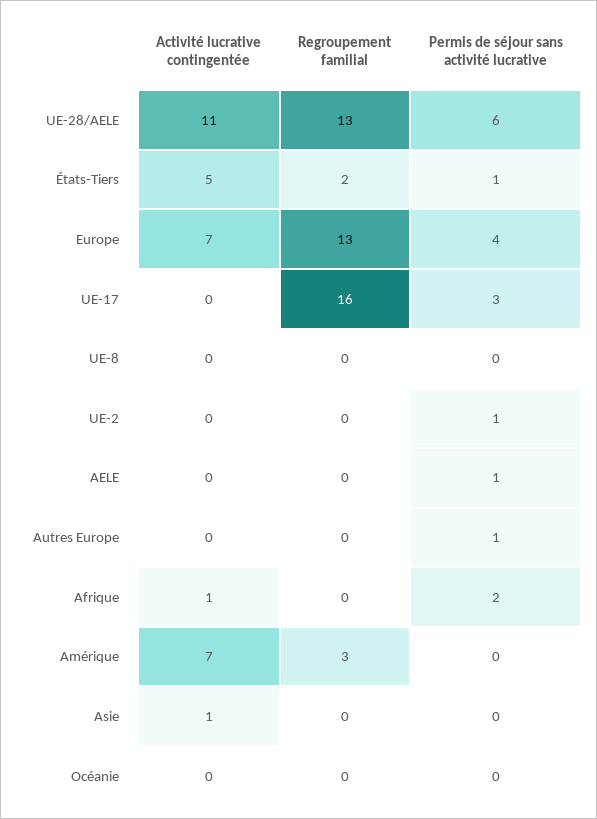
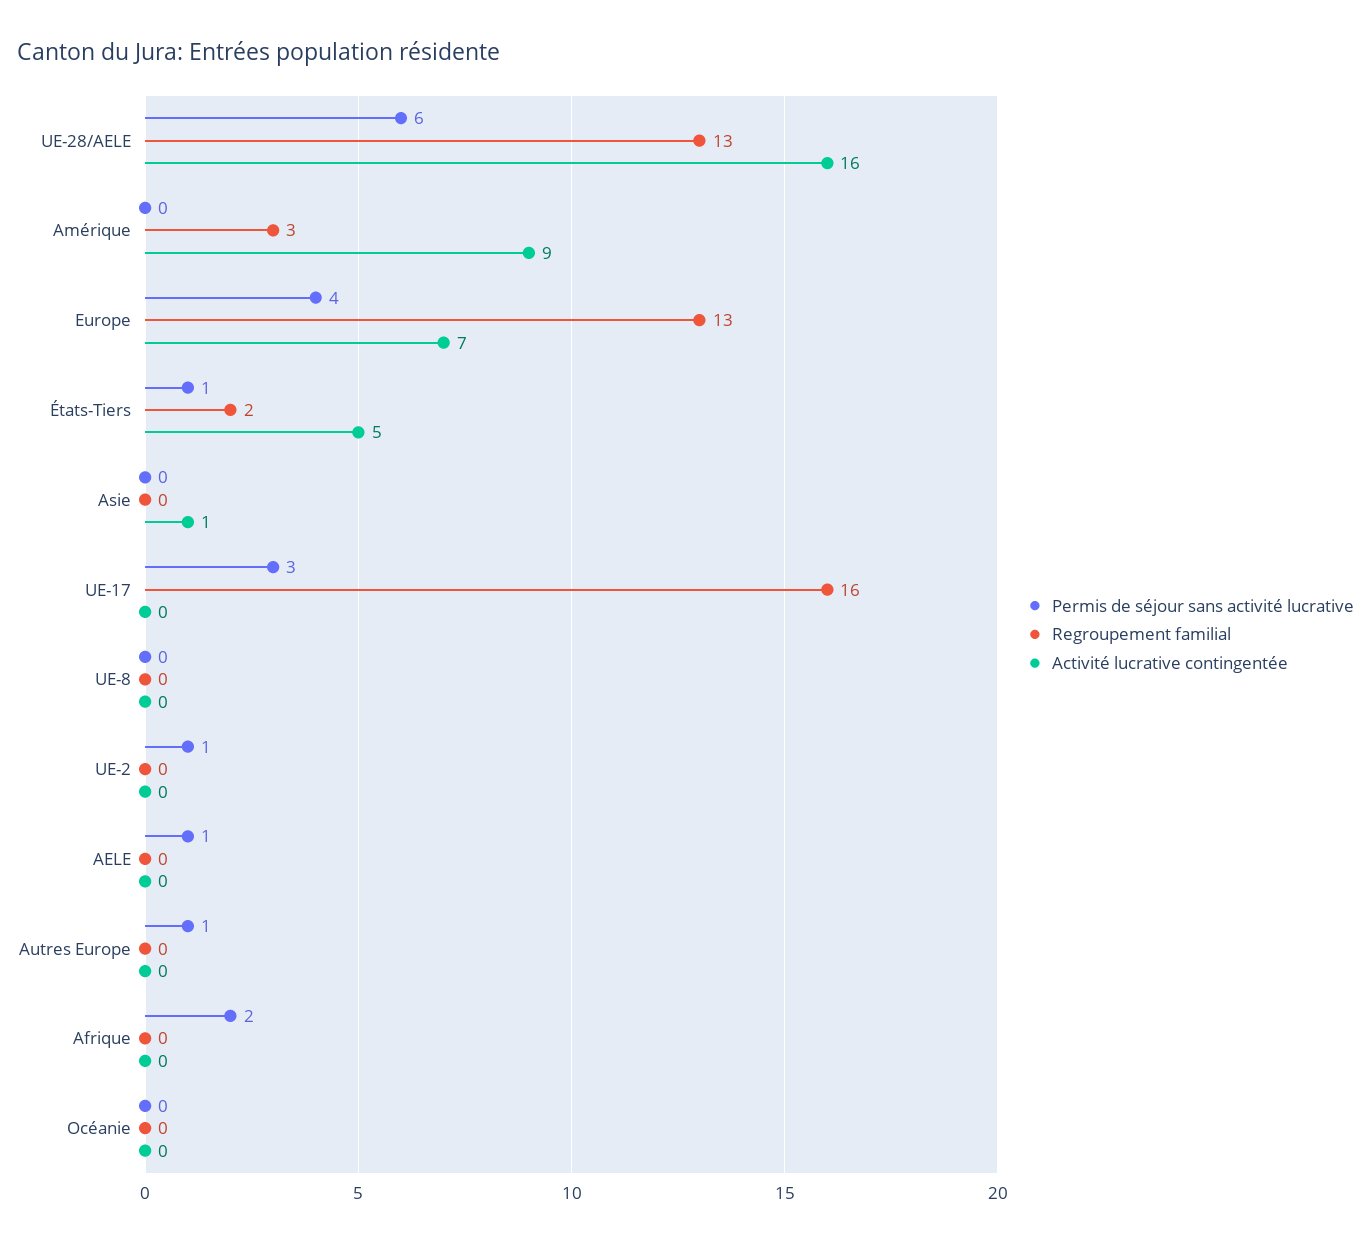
Activité lucrative contingentée, UE-28/AELE: 11 -> 16
Activité lucrative contingentée, Afrique: 1 -> 0
Activité lucrative contingentée, Amérique: 7 -> 9

